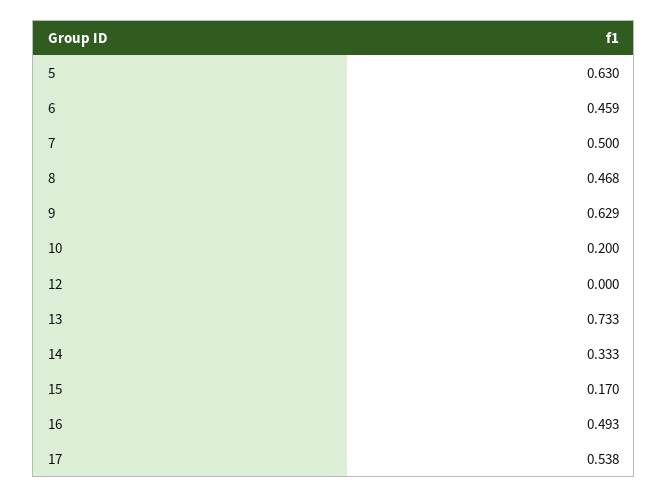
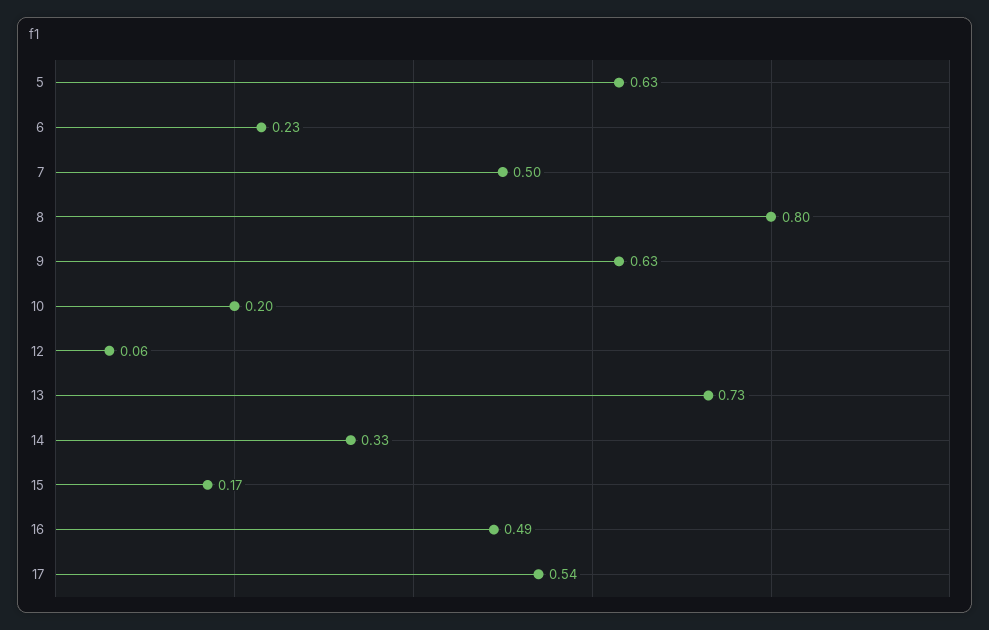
6: 0.459 -> 0.23
8: 0.468 -> 0.8
12: 0 -> 0.06

